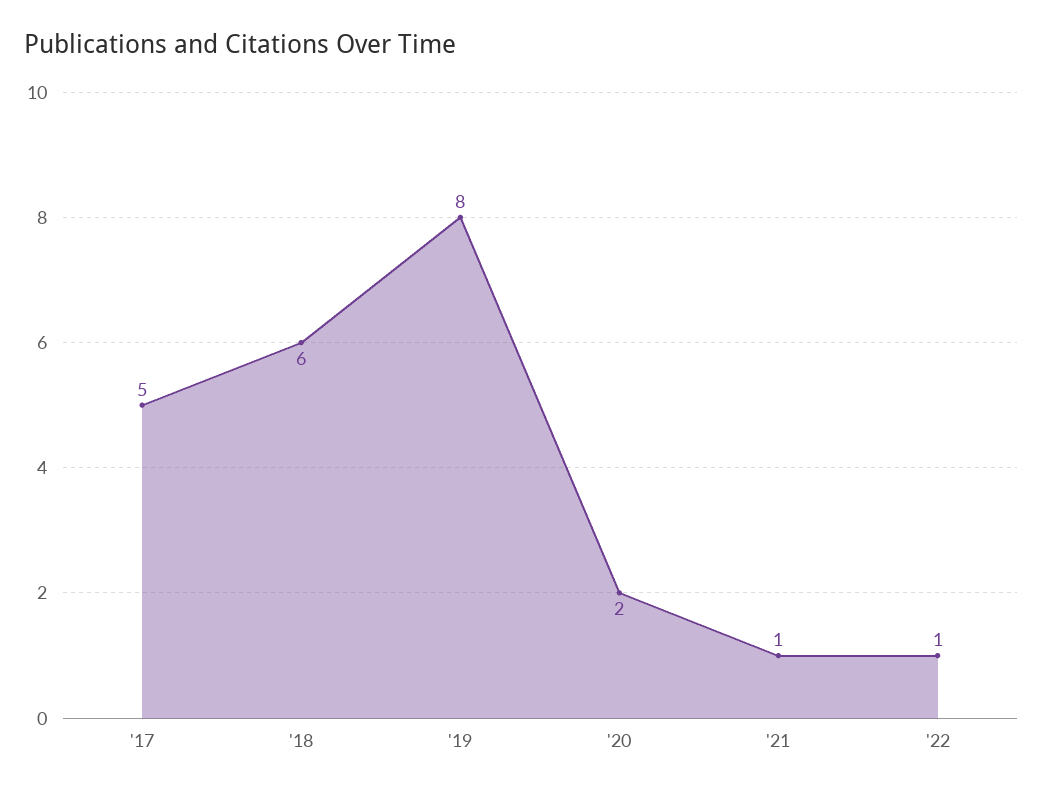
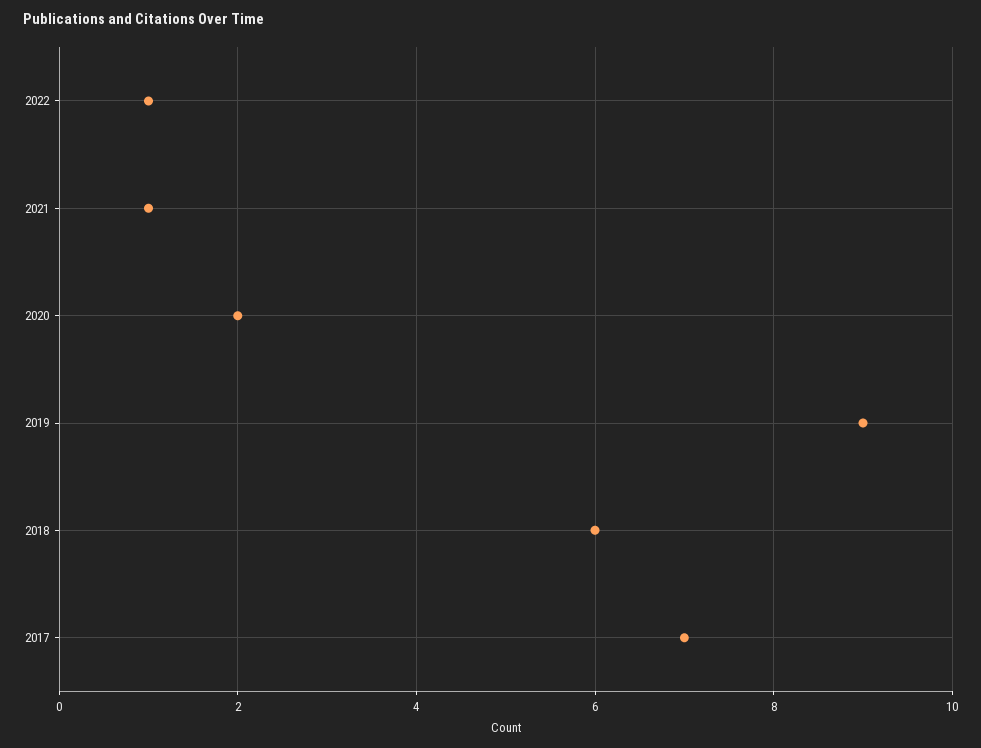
'17: 5 -> 7
'19: 8 -> 9

